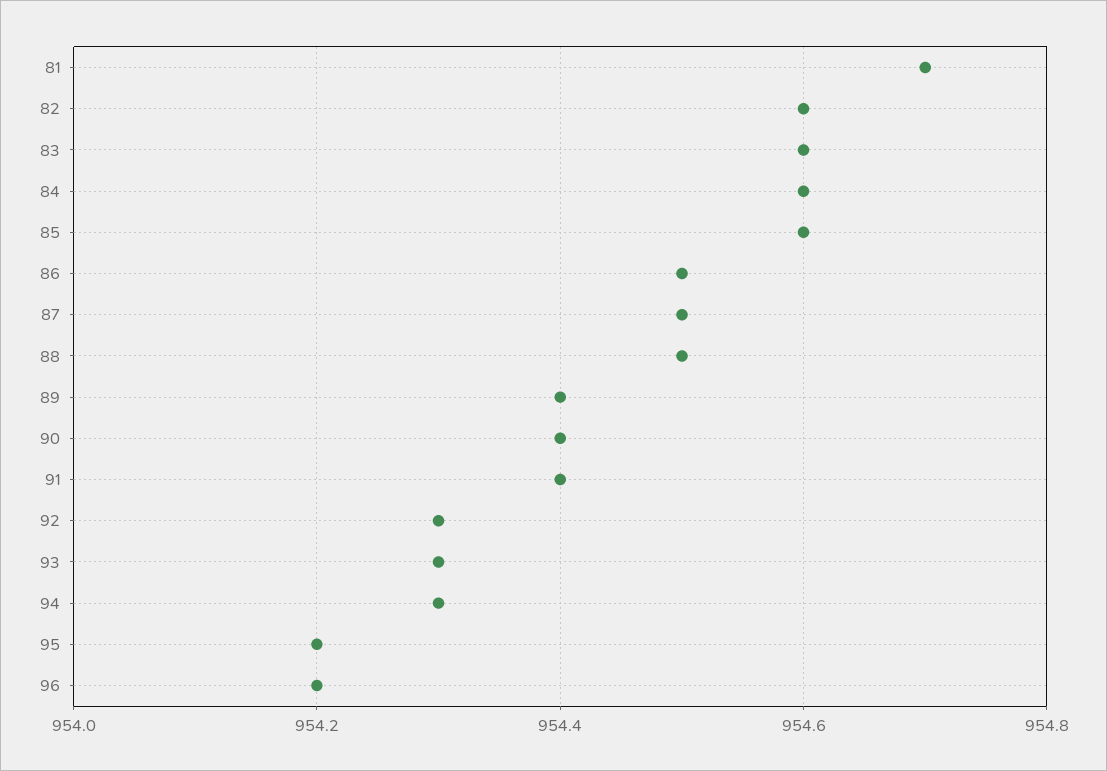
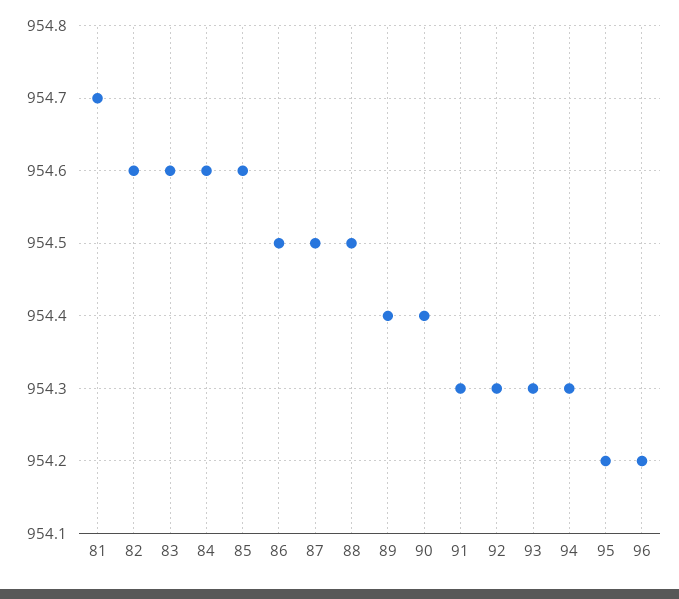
91: 954.4 -> 954.3

